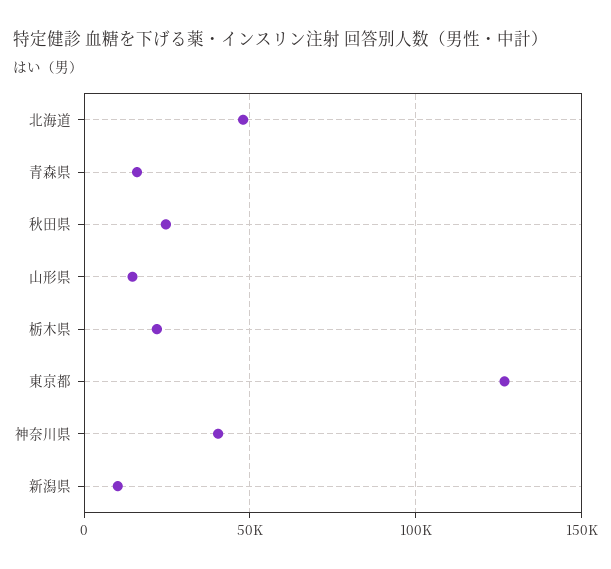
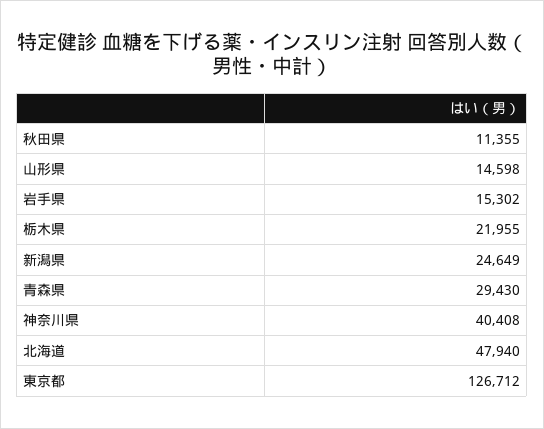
青森県: 15000 -> 29430
秋田県: 25000 -> 11355
新潟県: 10000 -> 24649
岩手県: none -> 15302

